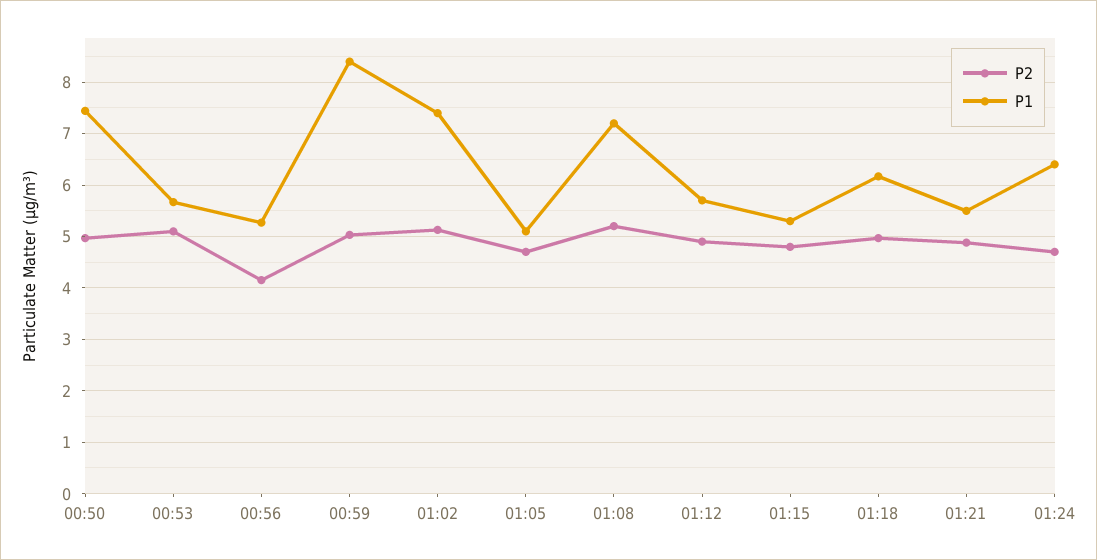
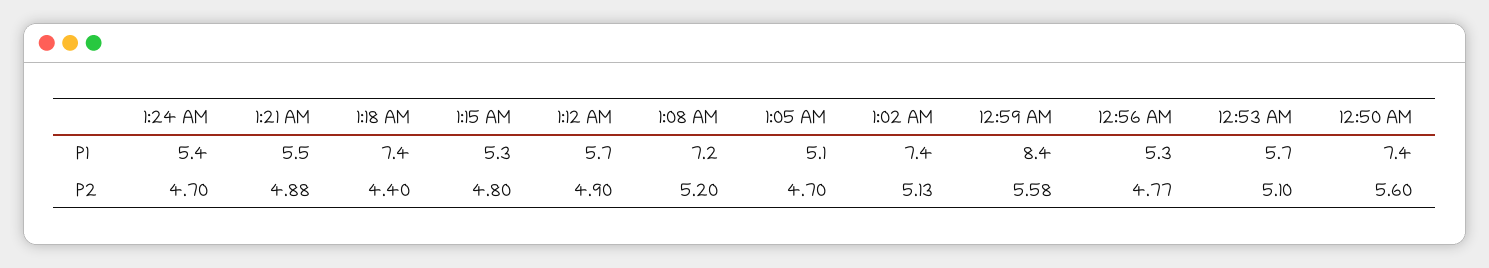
P2, 00:50: 5 -> 5.6
P2, 00:56: 4.2 -> 4.77
P2, 00:59: 5 -> 5.58
P2, 01:18: 5 -> 4.4
P1, 01:18: 6.2 -> 7.4
P1, 01:24: 6.4 -> 5.4

